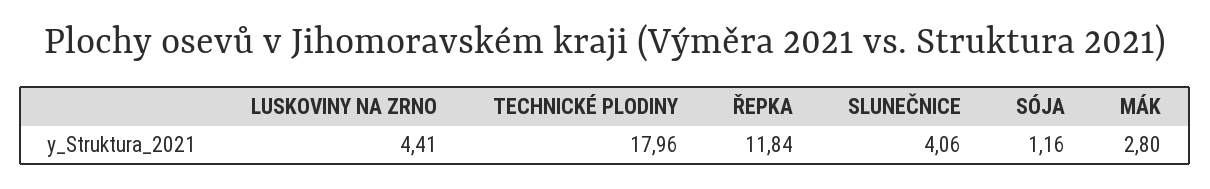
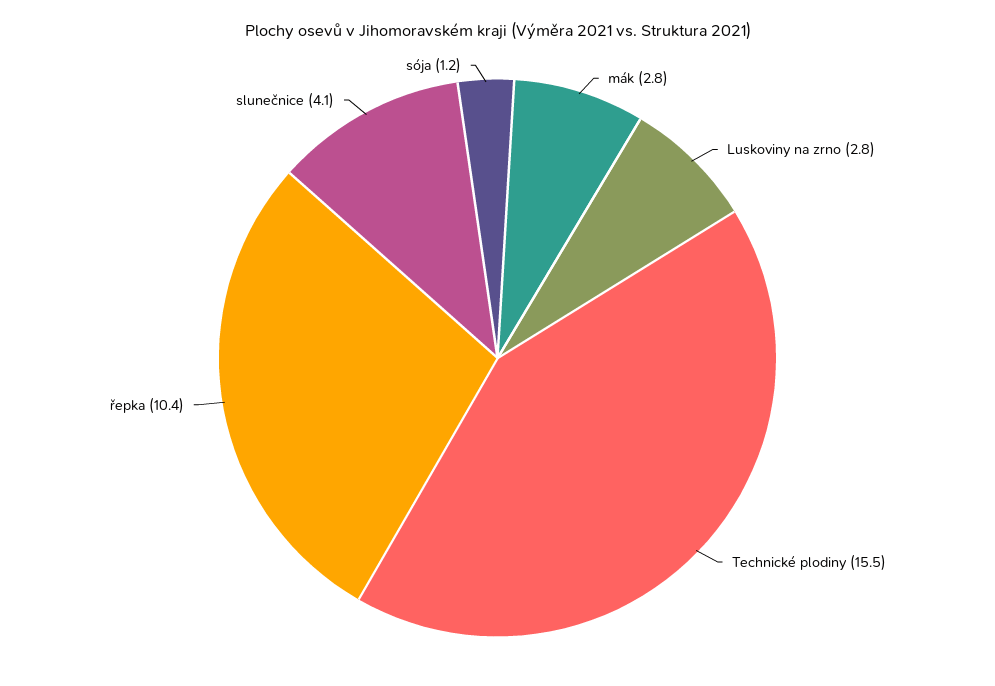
LUSKOVINY NA ZRNO: 4.41 -> 2.8
TECHNICKÉ PLODINY: 17.96 -> 15.5
ŘEPKA: 11.84 -> 10.4

